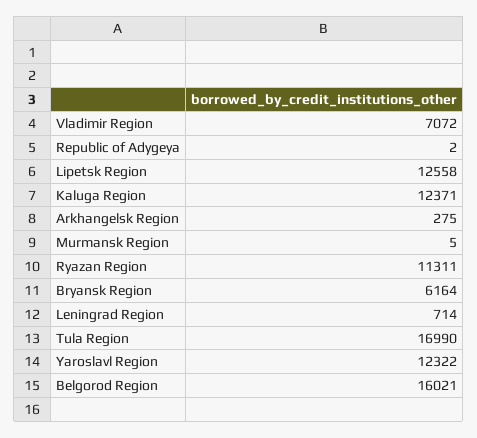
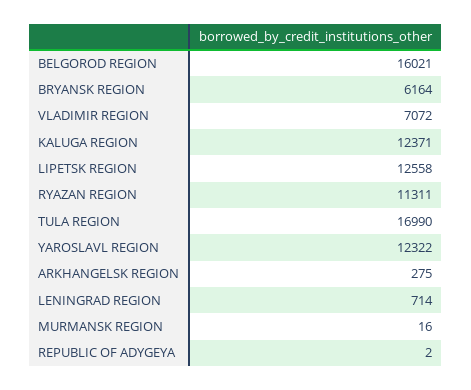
Murmansk Region: 5 -> 16

